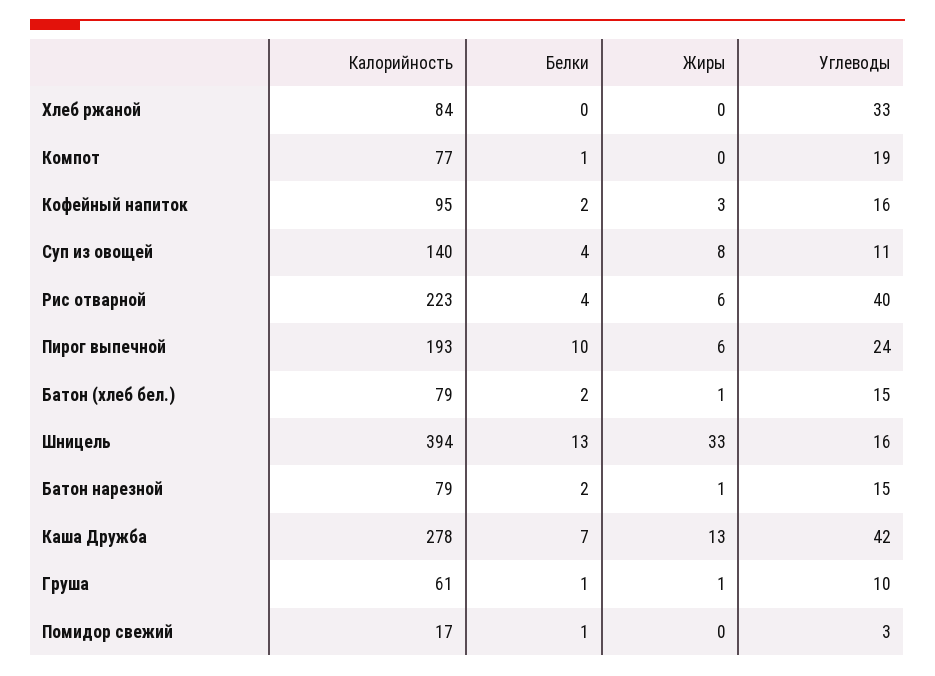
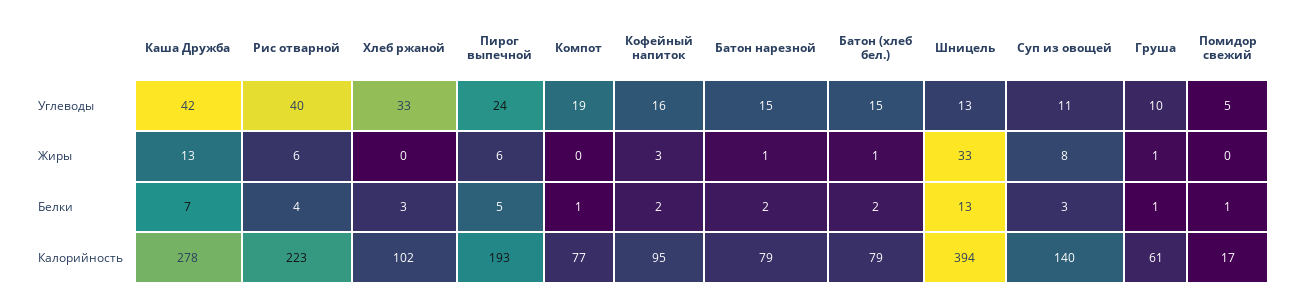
Калорийность, Хлеб ржаной: 84 -> 102
Белки, Хлеб ржаной: 0 -> 3
Белки, Суп из овощей: 4 -> 3
Белки, Пирог выпечной: 10 -> 5
Углеводы, Шницель: 16 -> 13
Углеводы, Помидор свежий: 3 -> 5

